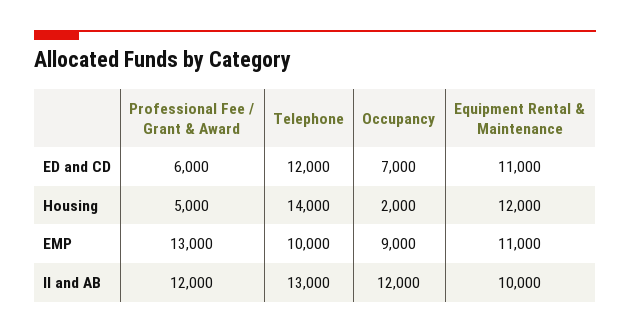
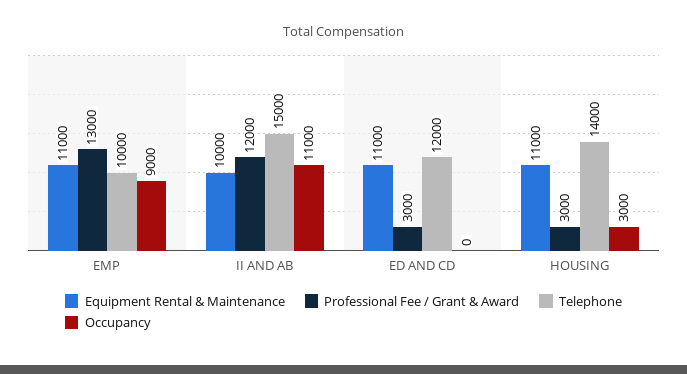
Professional Fee / Grant & Award, ED and CD: 6000 -> 3000
Occupancy, ED and CD: 7000 -> 0
Professional Fee / Grant & Award, Housing: 5000 -> 3000
Occupancy, Housing: 2000 -> 3000
Equipment Rental & Maintenance, Housing: 12000 -> 11000
Telephone, II and AB: 13000 -> 15000
Occupancy, II and AB: 12000 -> 11000

